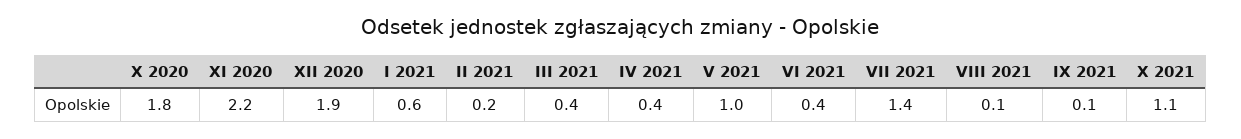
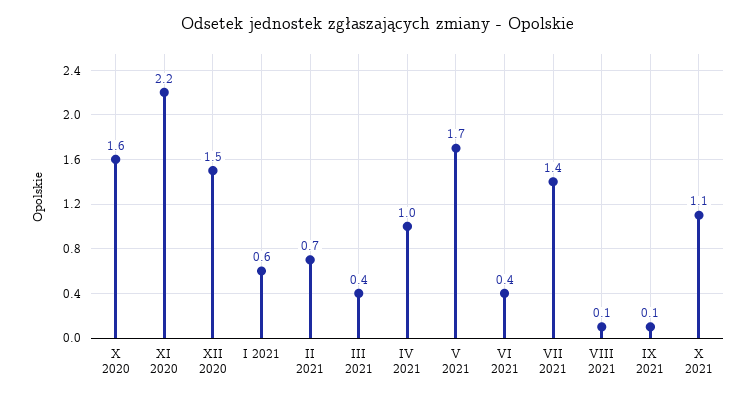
X 2020: 1.8 -> 1.6
XII 2020: 1.9 -> 1.5
II 2021: 0.2 -> 0.7
IV 2021: 0.4 -> 1
V 2021: 1 -> 1.7

